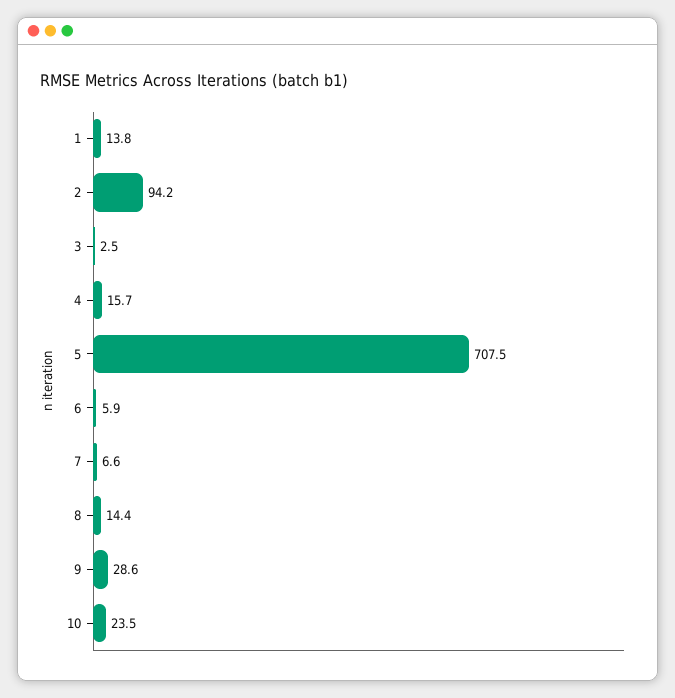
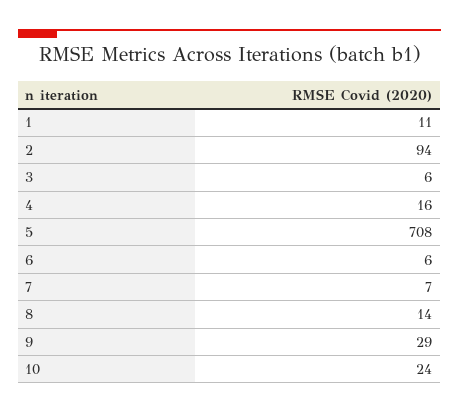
1: 13.8 -> 11
3: 2.5 -> 6

